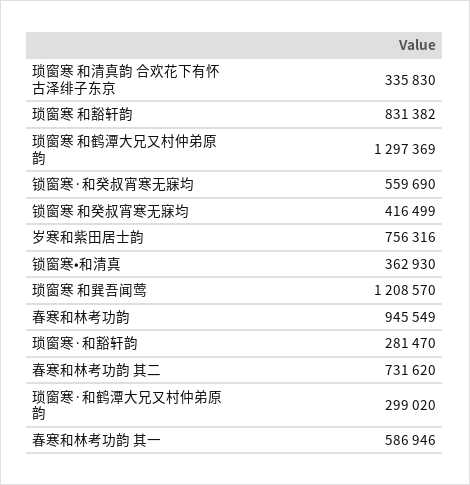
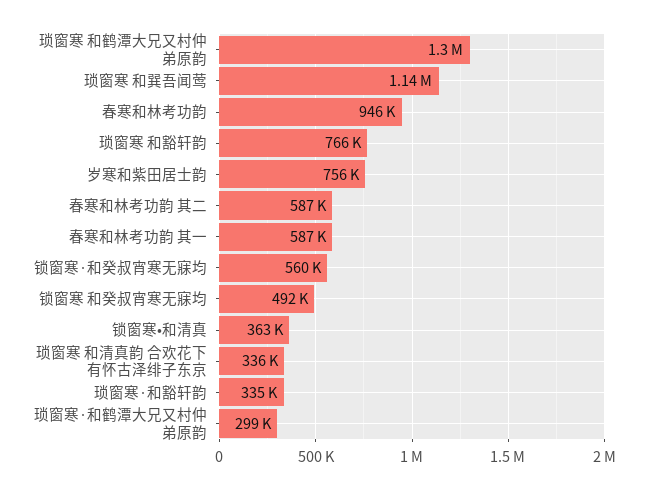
琐窗寒 和豁轩韵: 831382 -> 766000
锁窗寒 和癸叔宵寒无寐均: 416499 -> 492000
琐窗寒 和巽吾闻莺: 1208570 -> 1140000
琐窗寒·和豁轩韵: 281470 -> 335000
春寒和林考功韵 其二: 731620 -> 587000

